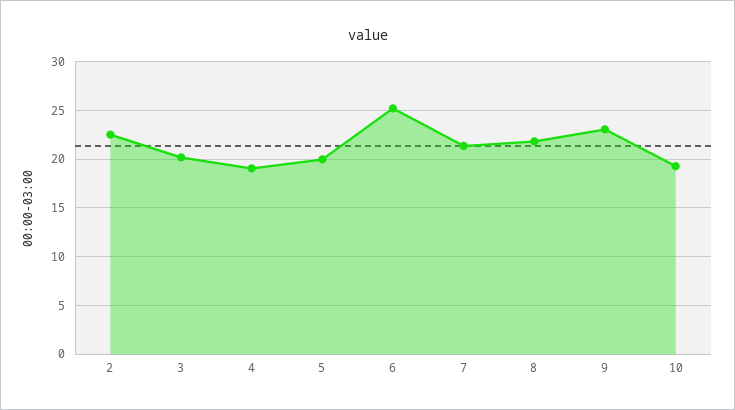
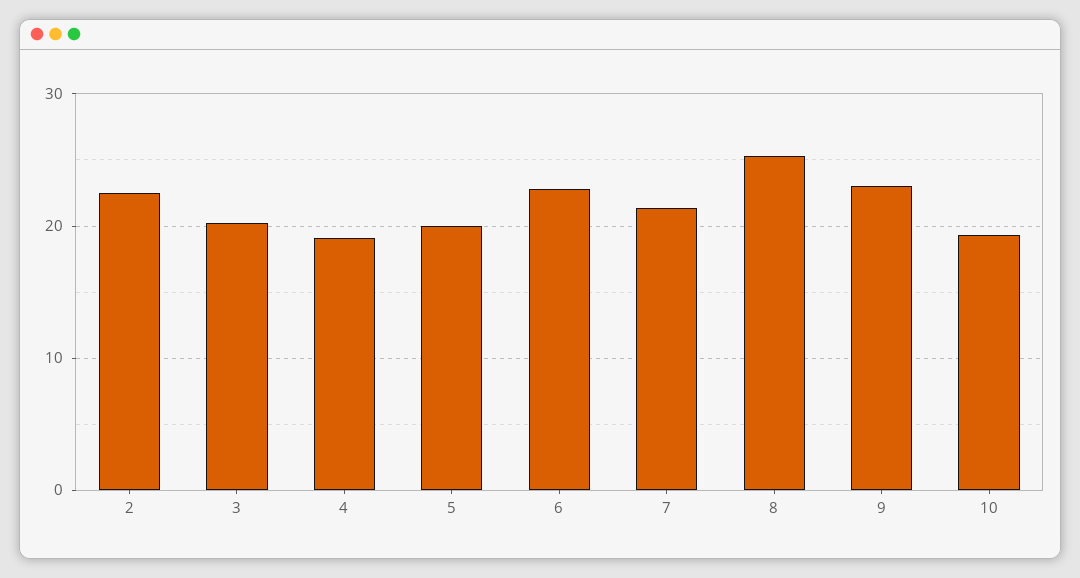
6: 25 -> 23
8: 22 -> 25

